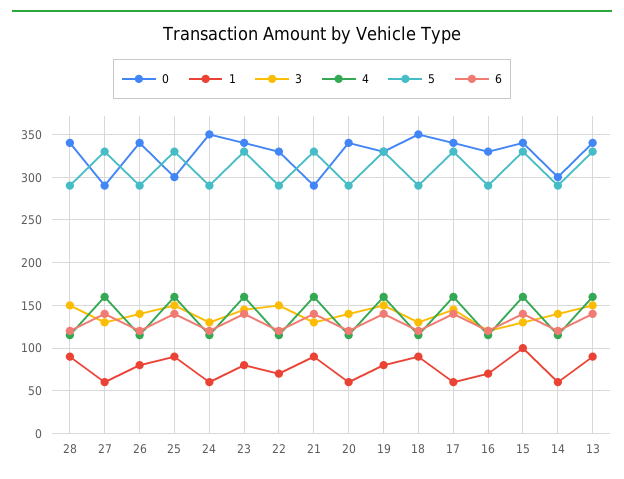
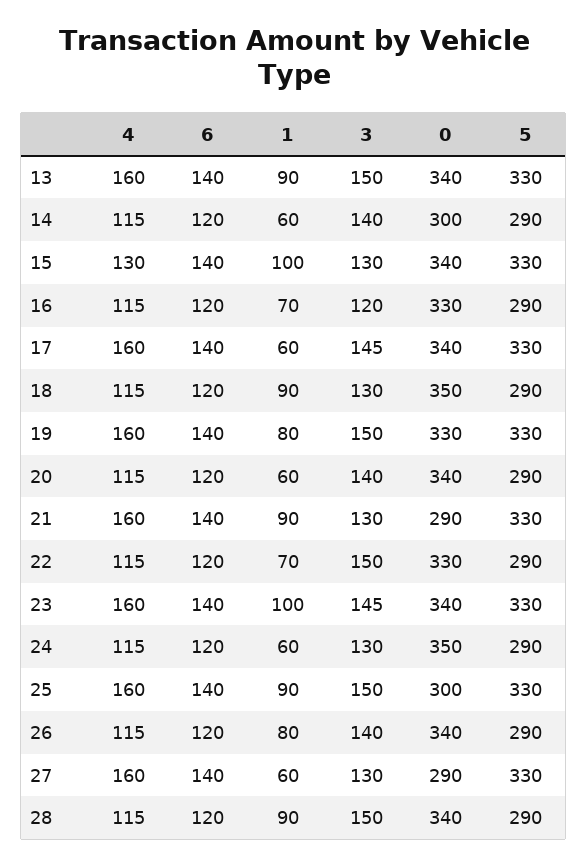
1, 23: 80 -> 100
4, 15: 160 -> 130

